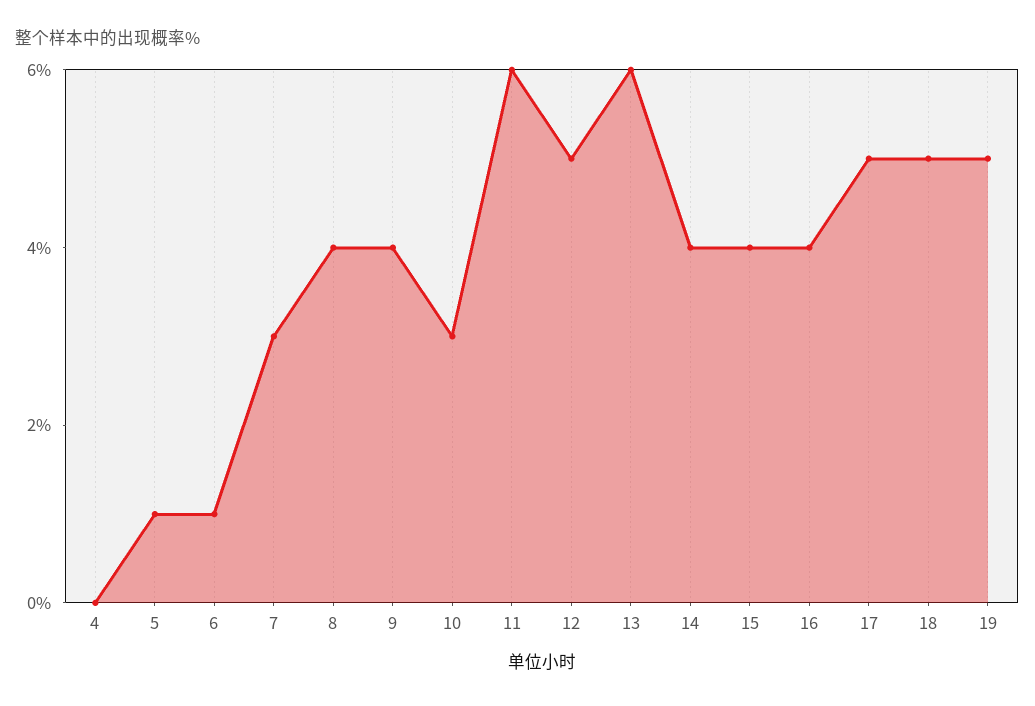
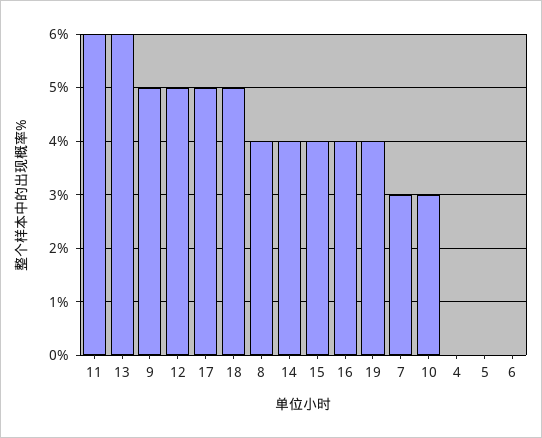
5: 1 -> 0
6: 1 -> 0
9: 4 -> 5
19: 5 -> 4

